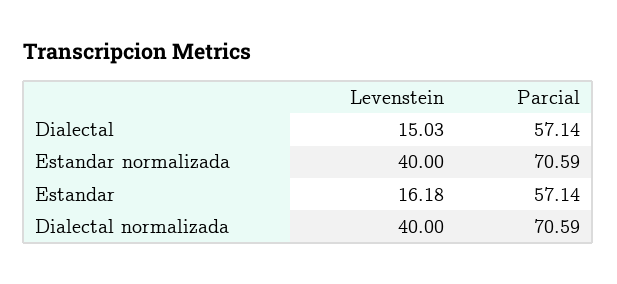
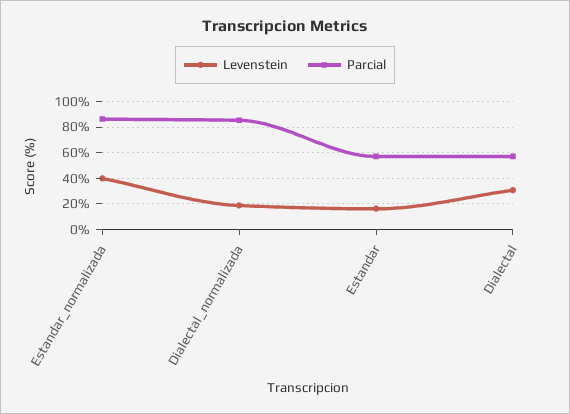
Levenstein, Dialectal: 15.03 -> 30
Parcial, Estandar normalizada: 70.59 -> 85
Levenstein, Dialectal normalizada: 40 -> 20
Parcial, Dialectal normalizada: 70.59 -> 85

